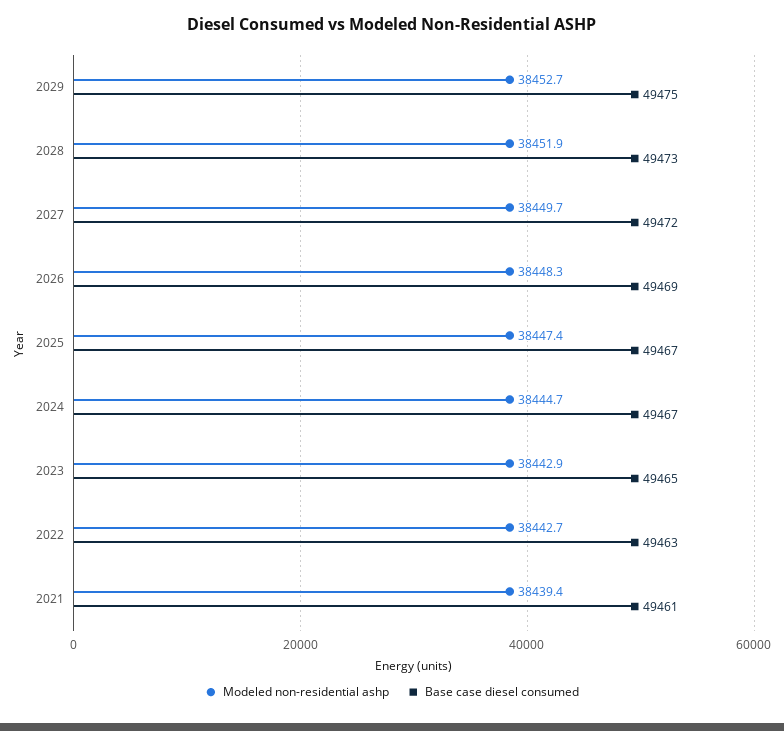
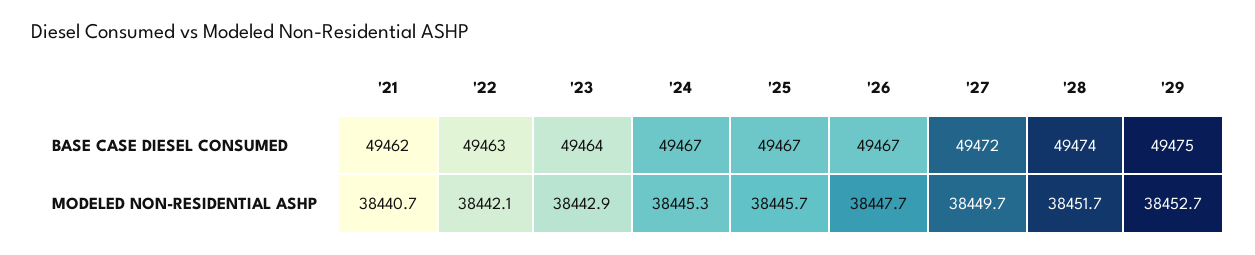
Modeled non-residential ashp, 2028: 38451.9 -> 38451.7
Base case diesel consumed, 2028: 49473 -> 49474
Modeled non-residential ashp, 2026: 38448.3 -> 38447.7
Base case diesel consumed, 2026: 49469 -> 49467
Modeled non-residential ashp, 2025: 38447.4 -> 38445.7
Modeled non-residential ashp, 2024: 38444.7 -> 38445.3
Base case diesel consumed, 2023: 49465 -> 49464
Modeled non-residential ashp, 2022: 38442.7 -> 38442.1
Modeled non-residential ashp, 2021: 38439.4 -> 38440.7
Base case diesel consumed, 2021: 49461 -> 49462

